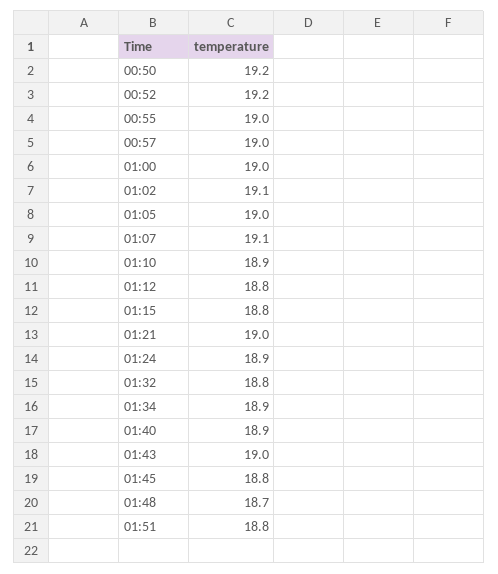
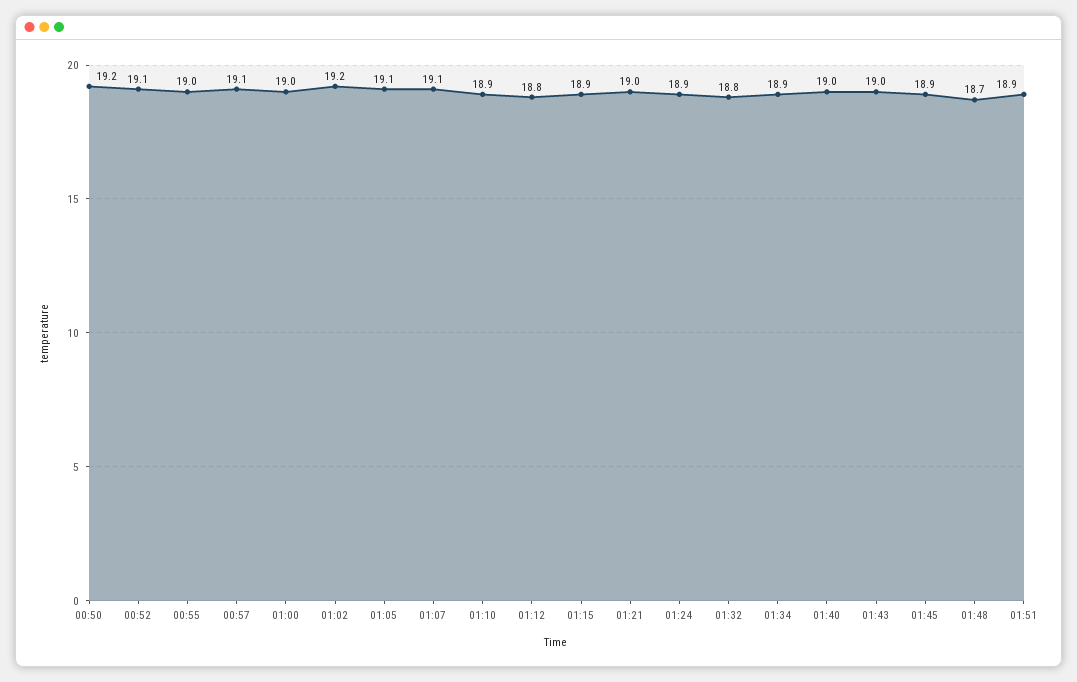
00:52: 19.2 -> 19.1
00:57: 19 -> 19.1
01:02: 19.1 -> 19.2
01:05: 19 -> 19.1
01:15: 18.8 -> 18.9
01:40: 18.9 -> 19
01:45: 18.8 -> 18.9
01:51: 18.8 -> 18.9

